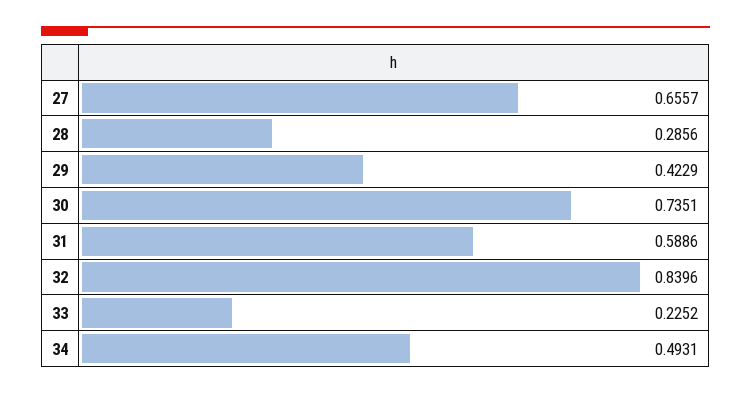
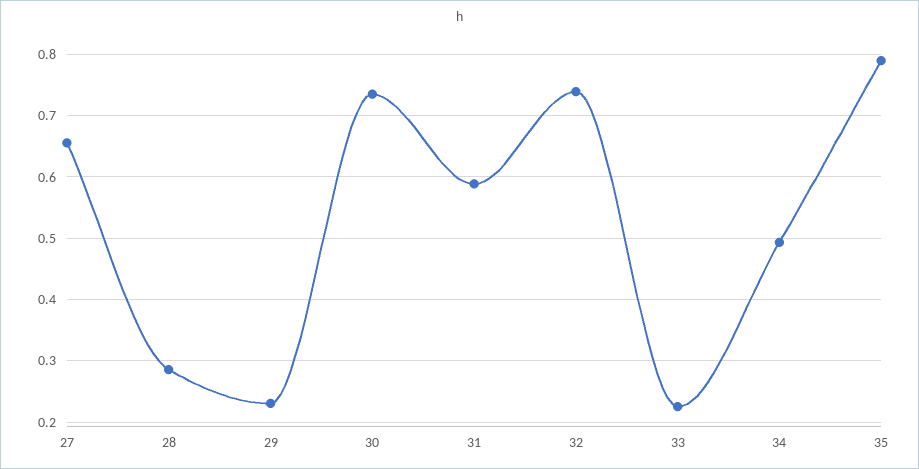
29: 0.4229 -> 0.23
32: 0.8396 -> 0.74
35: none -> 0.79

